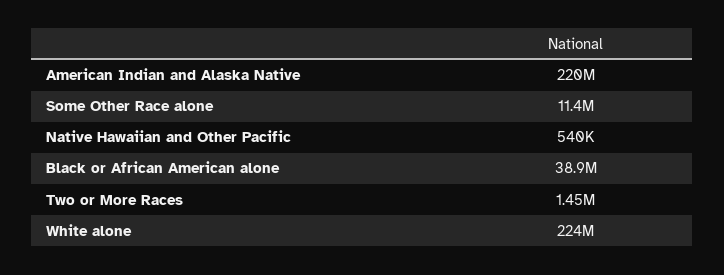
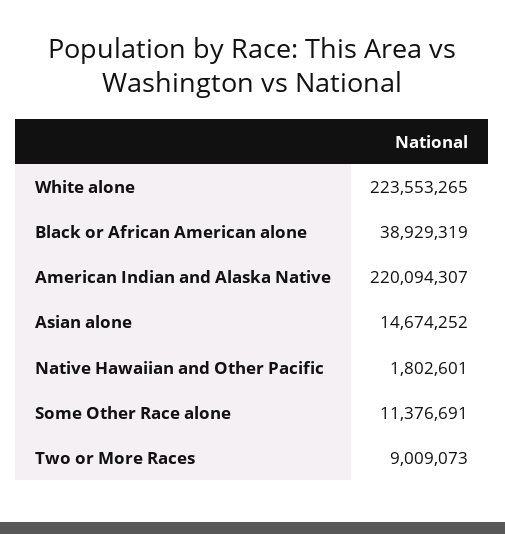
Native Hawaiian and Other Pacific: 540000 -> 1802601
Two or More Races: 1450000 -> 9009073
Asian alone: none -> 14674252

